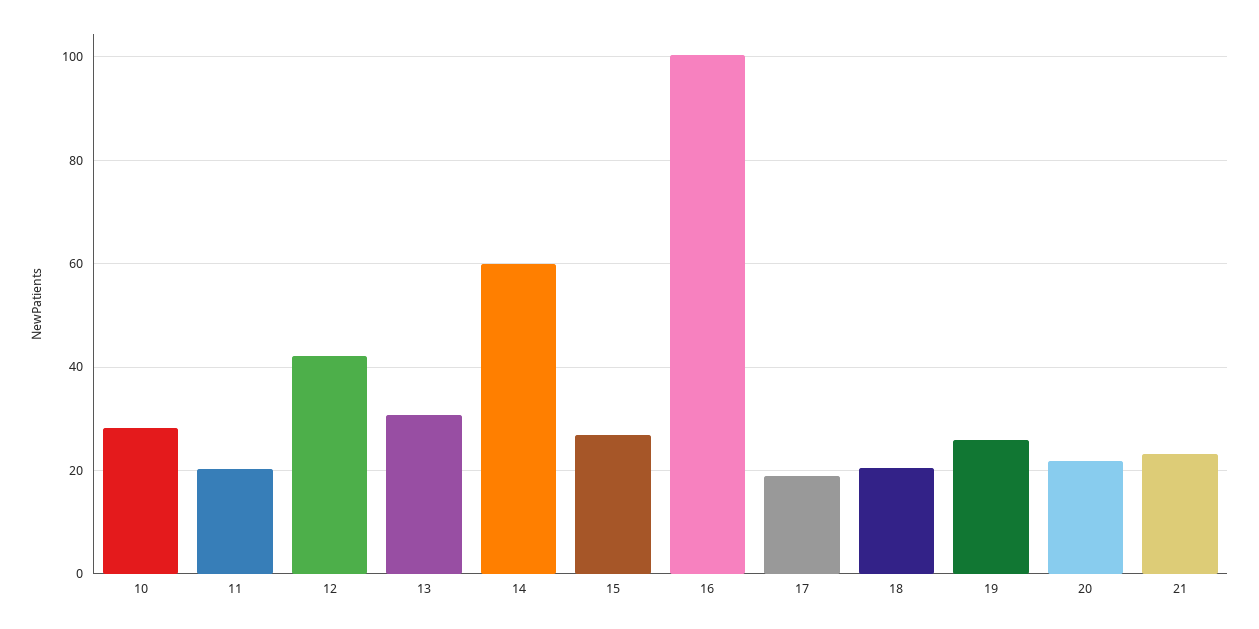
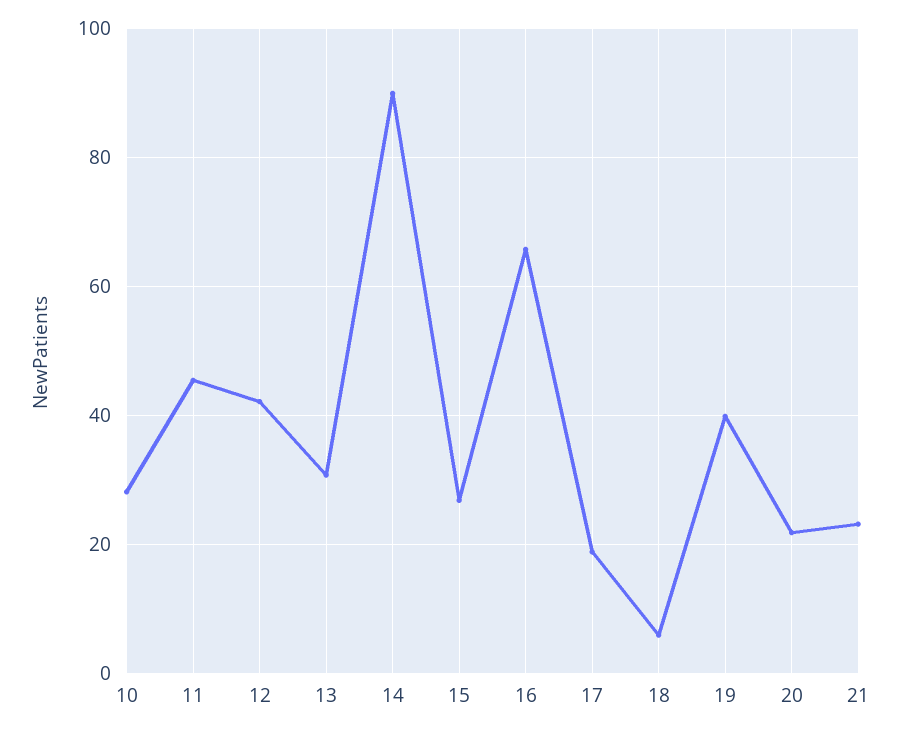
11: 20 -> 46
14: 60 -> 90
16: 100 -> 66
18: 20 -> 6
19: 26 -> 40

